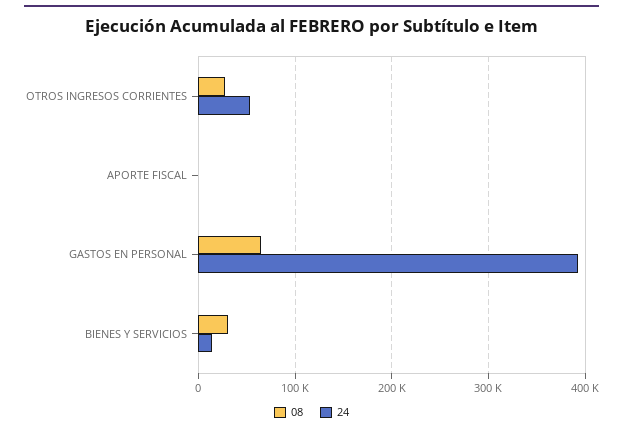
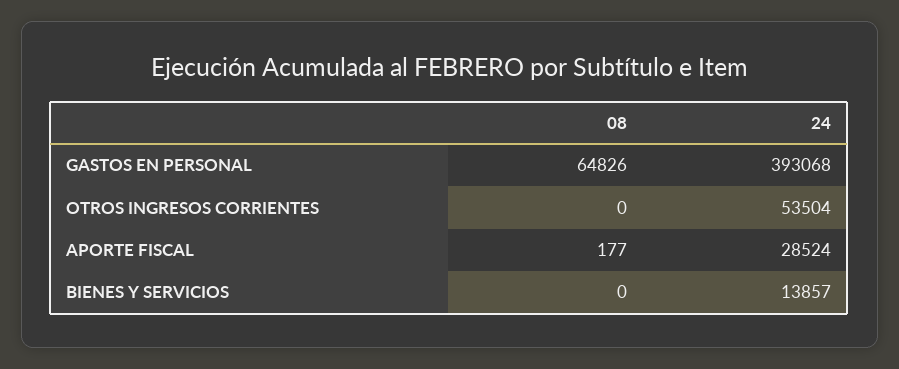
08, OTROS INGRESOS CORRIENTES: 30000 -> 0
24, APORTE FISCAL: 0 -> 28524
08, BIENES Y SERVICIOS: 30000 -> 0

